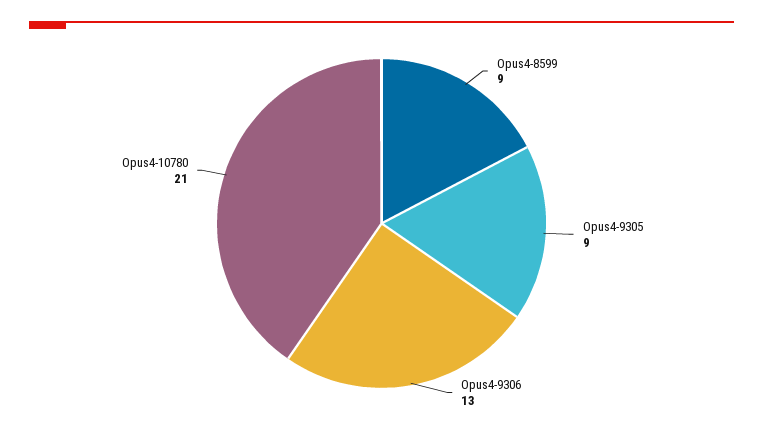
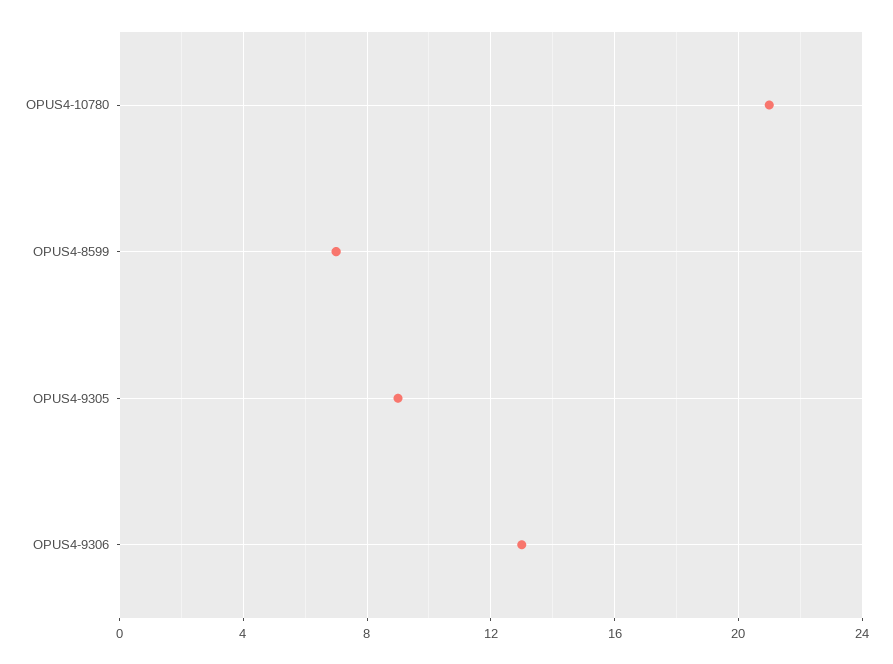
Opus4-8599: 9 -> 7

